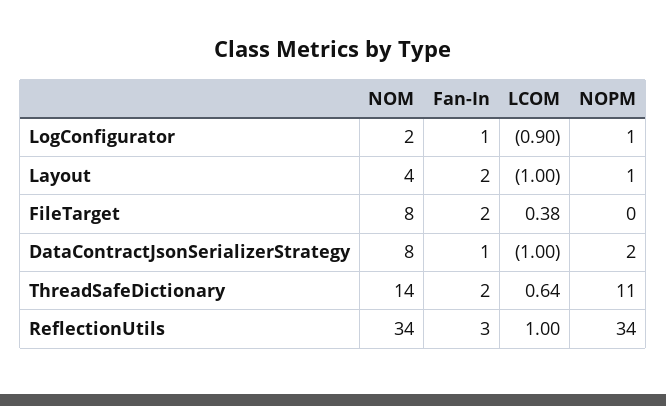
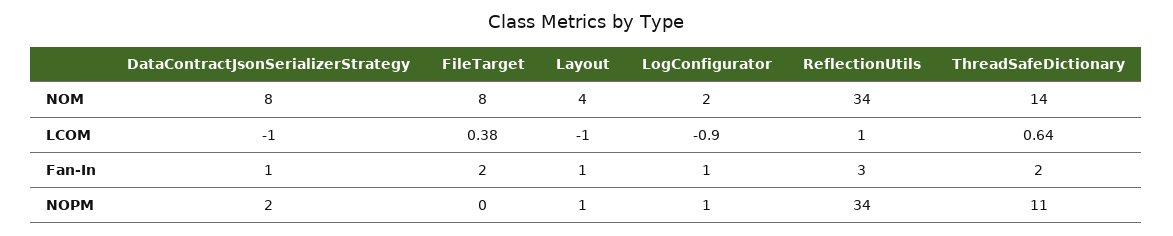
Fan-In, Layout: 2 -> 1

